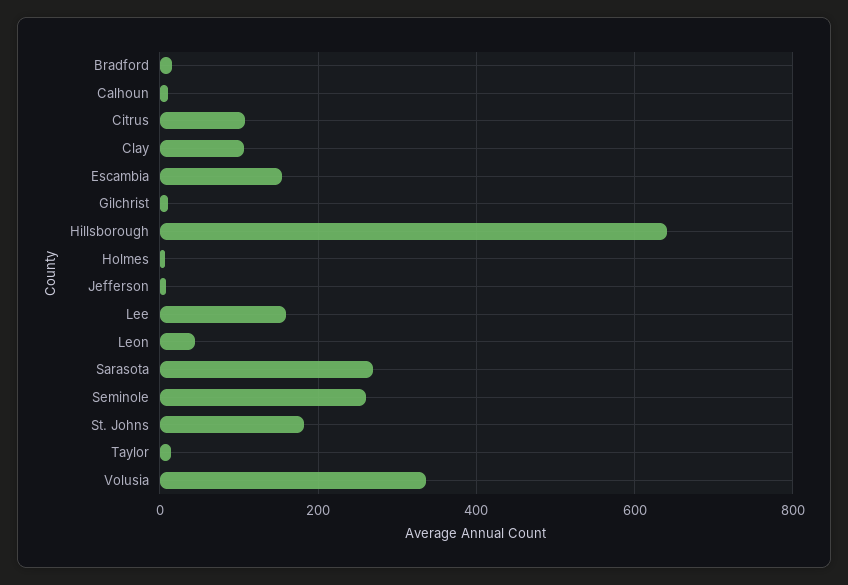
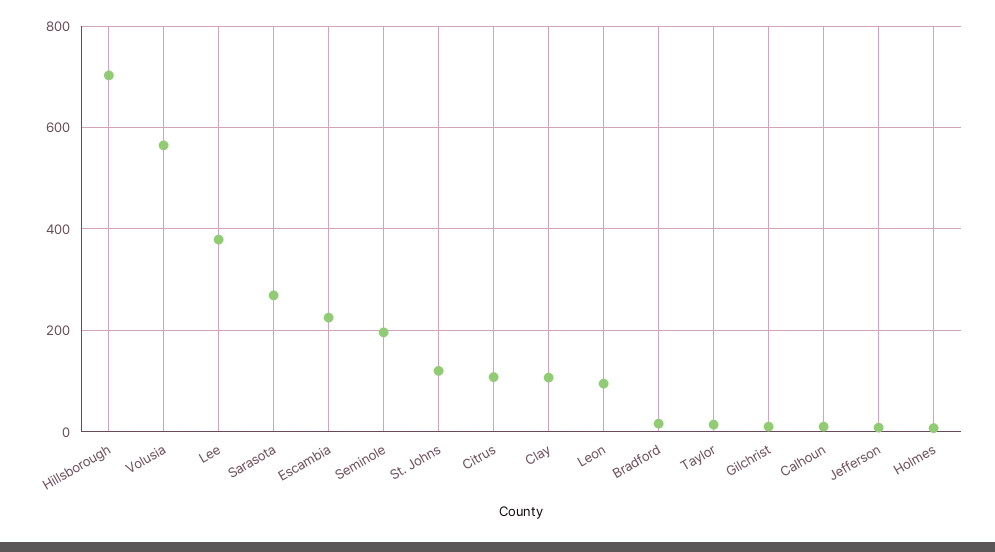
Escambia: 160 -> 220
Hillsborough: 640 -> 700
Lee: 160 -> 380
Leon: 40 -> 100
Seminole: 260 -> 200
St. Johns: 180 -> 120
Volusia: 340 -> 560

